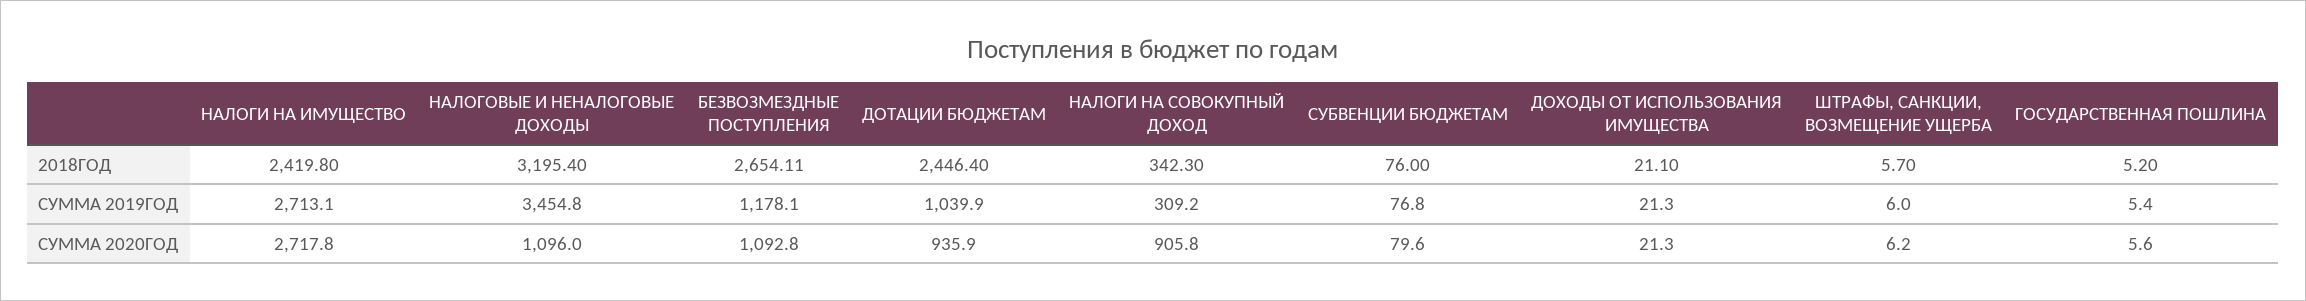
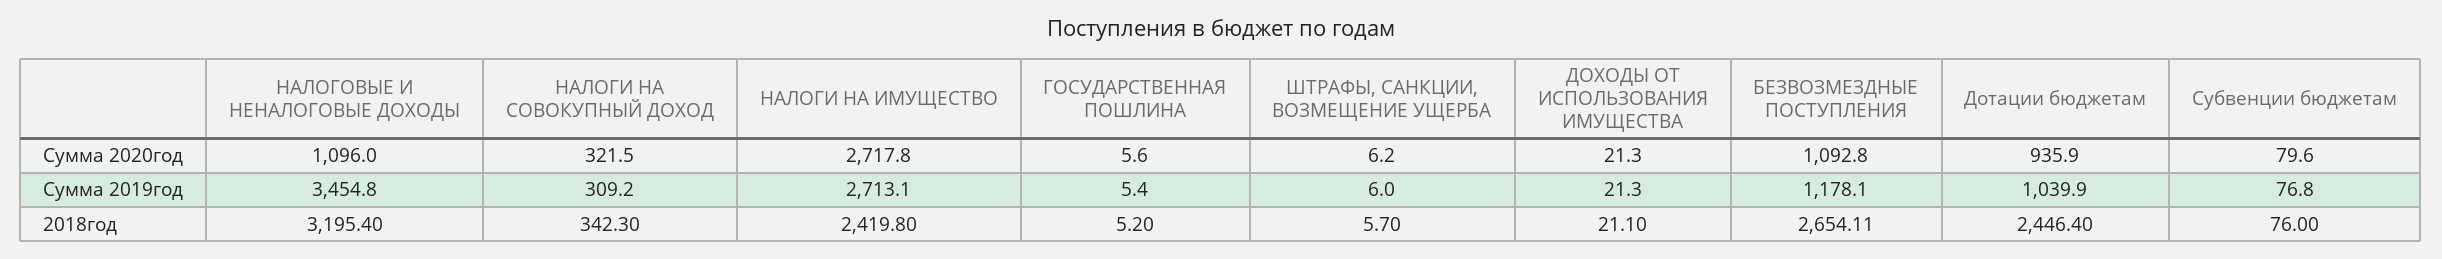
НАЛОГИ НА СОВОКУПНЫЙ ДОХОД, СУММА 2020ГОД: 905.8 -> 321.5

